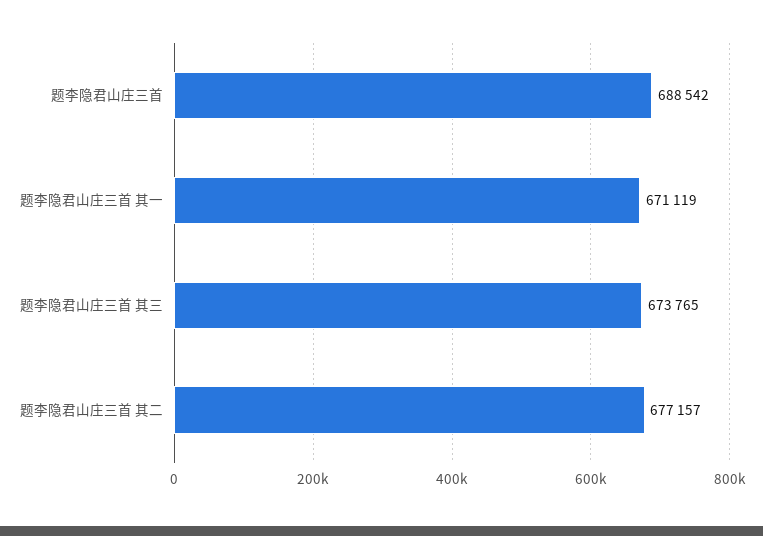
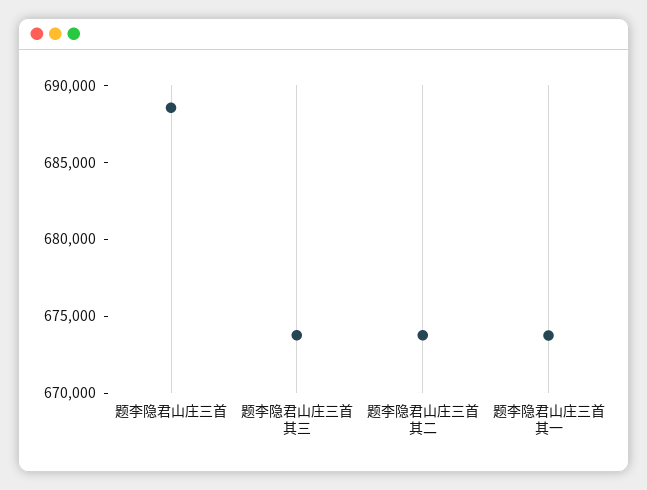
题李隐君山庄三首 其一: 671119 -> 674000
题李隐君山庄三首 其二: 677157 -> 674000

